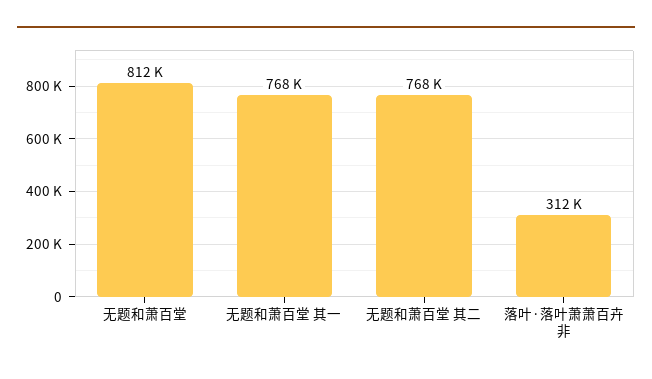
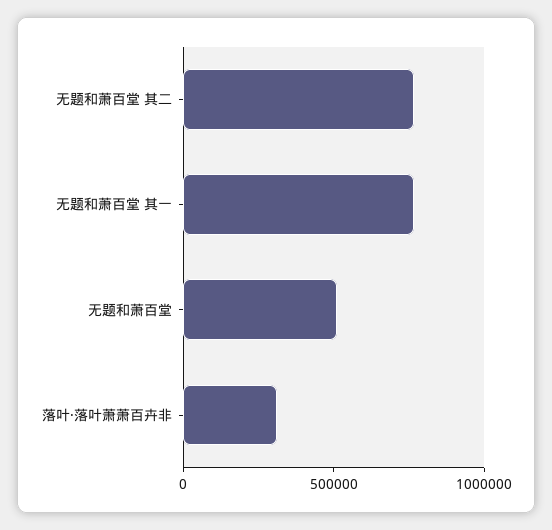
无题和萧百堂: 812000 -> 500000

